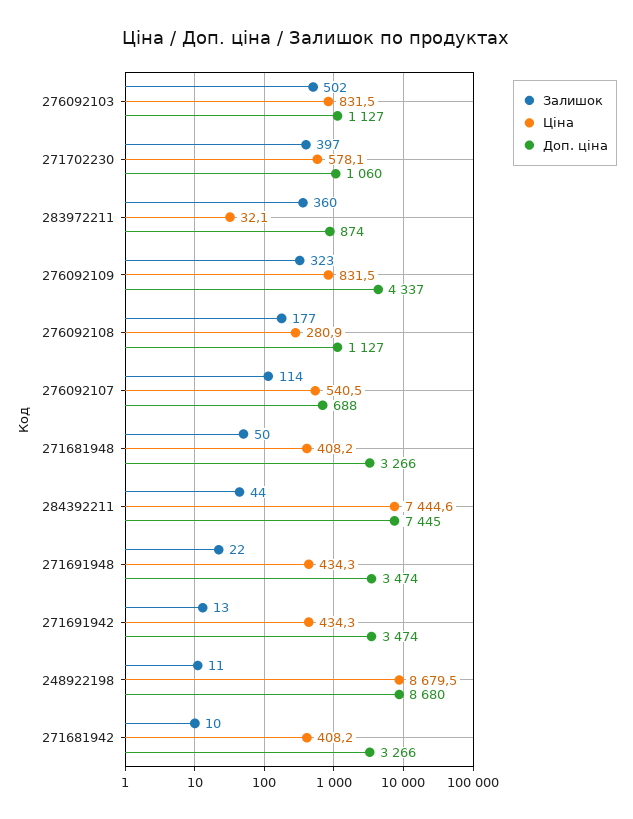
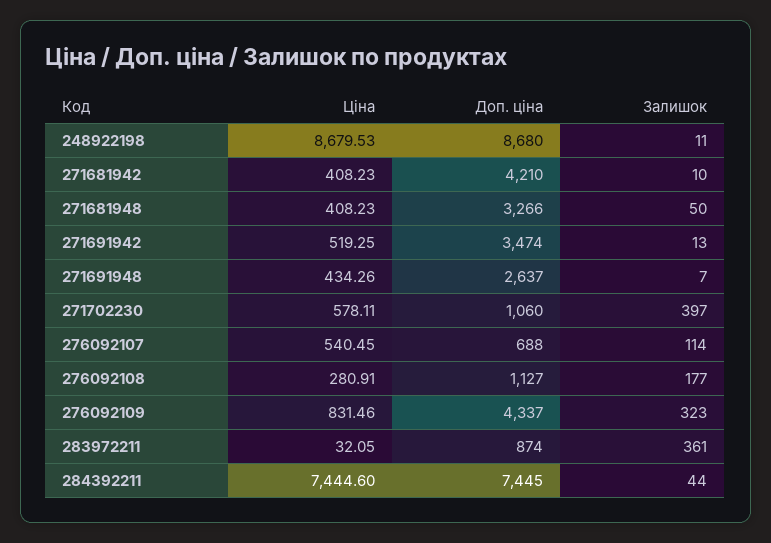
Залишок, 276092103: 502 -> none
Ціна, 276092103: 831.5 -> none
Доп. ціна, 276092103: 1127 -> none
Залишок, 283972211: 360 -> 361
Залишок, 271691948: 22 -> 7
Доп. ціна, 271691948: 3474 -> 2637
Ціна, 271691942: 434.3 -> 519.25
Доп. ціна, 271681942: 3266 -> 4210

